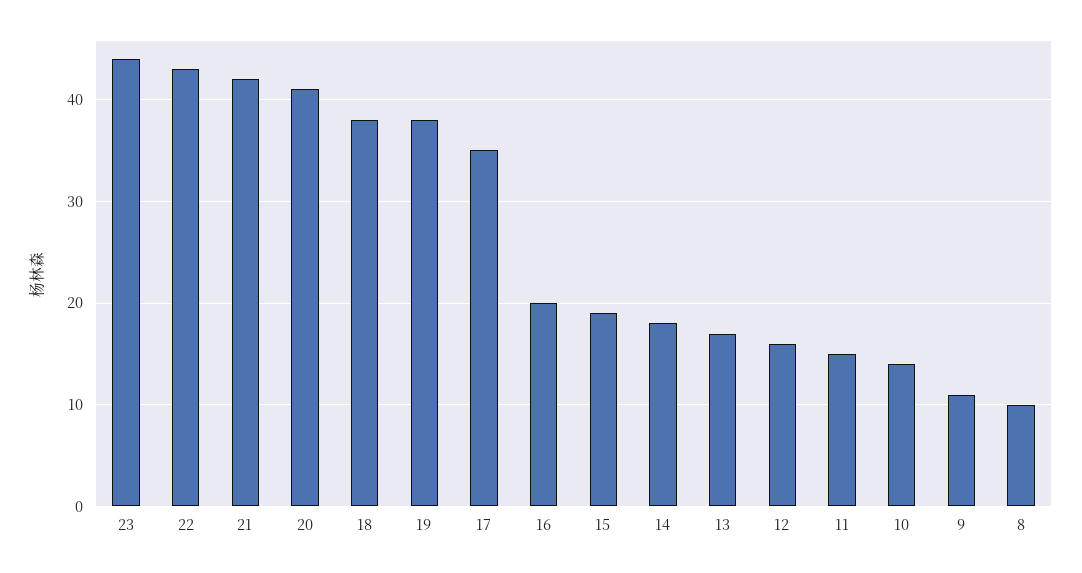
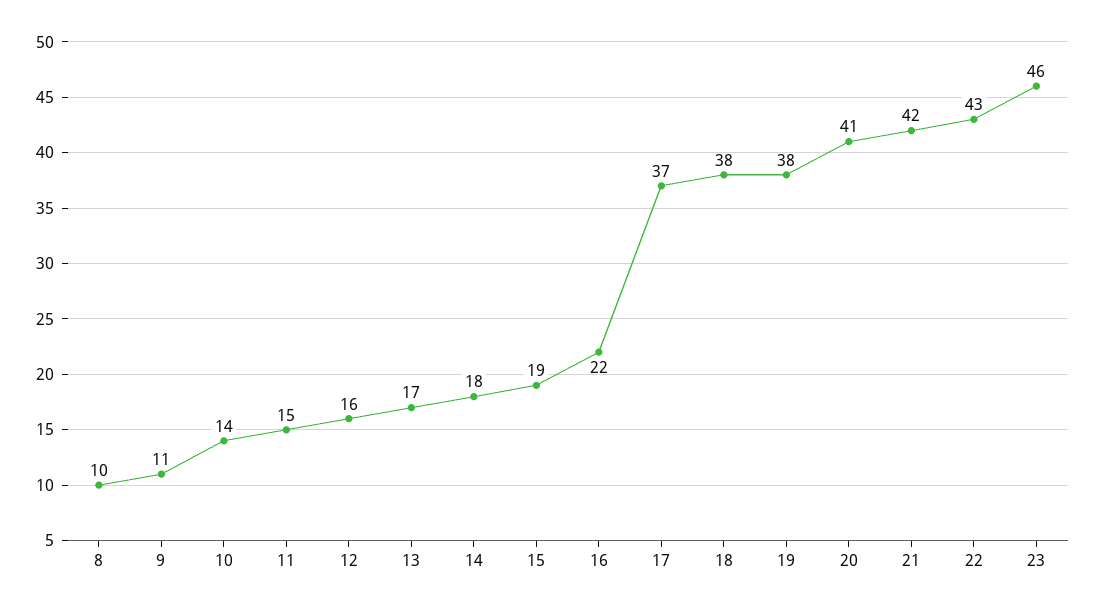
23: 44 -> 46
17: 35 -> 37
16: 20 -> 22

